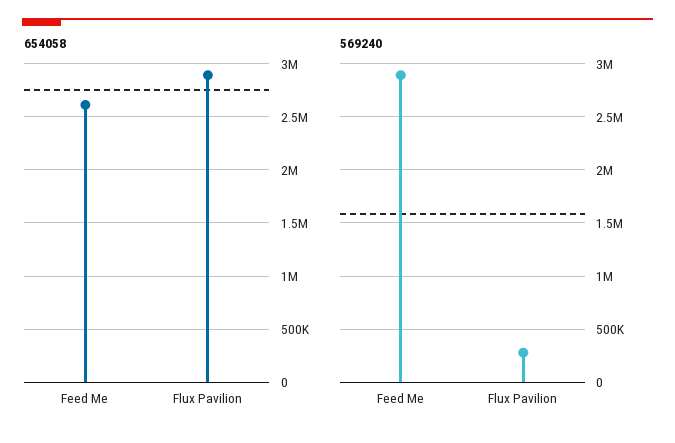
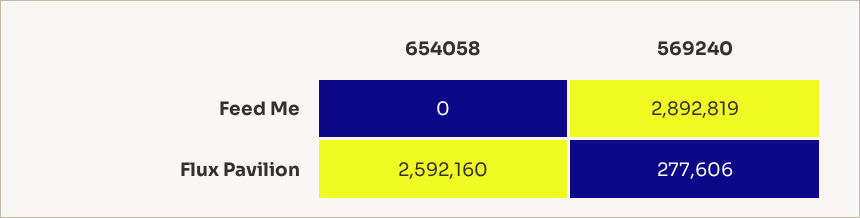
654058, Feed Me: 2600000 -> 0
654058, Flux Pavilion: 2900000 -> 2592160

